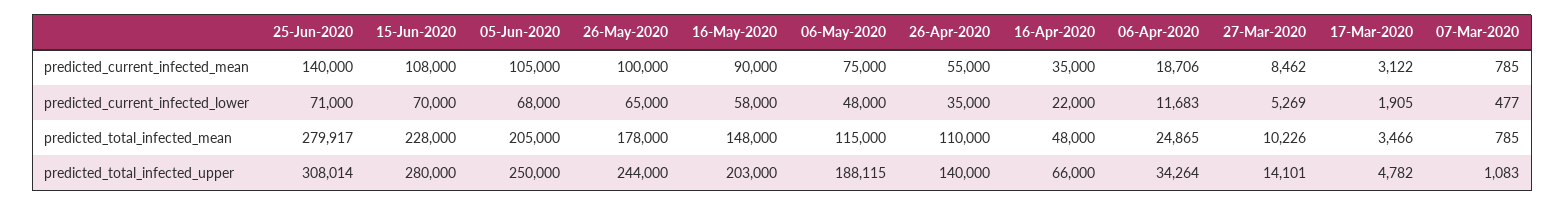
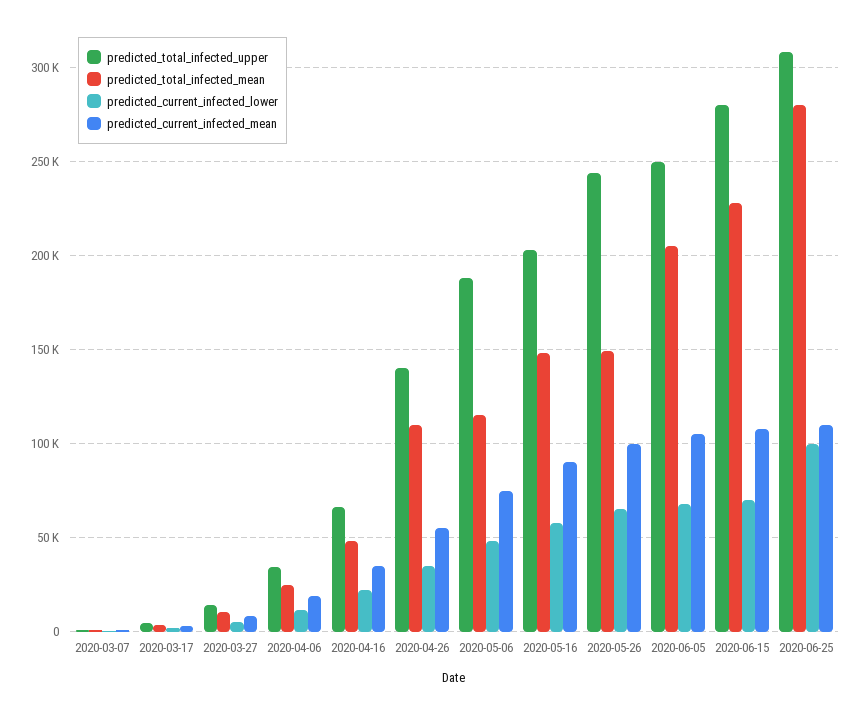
predicted_current_infected_mean, 25-Jun-2020: 140000 -> 110000
predicted_current_infected_lower, 25-Jun-2020: 71000 -> 100000
predicted_total_infected_mean, 26-May-2020: 178000 -> 150000

